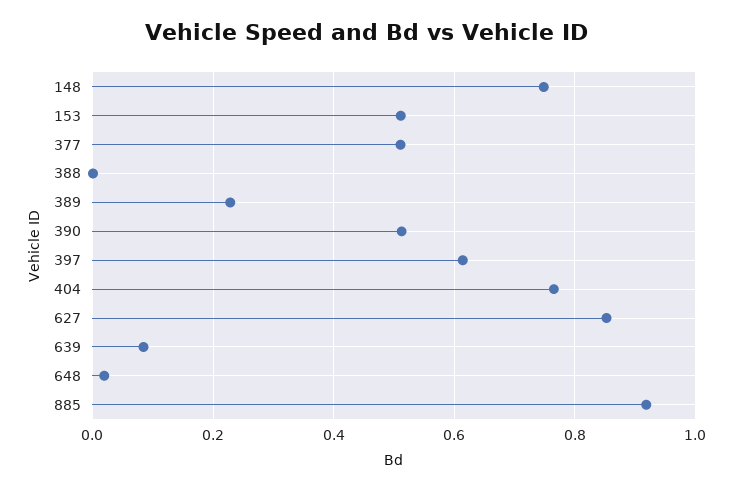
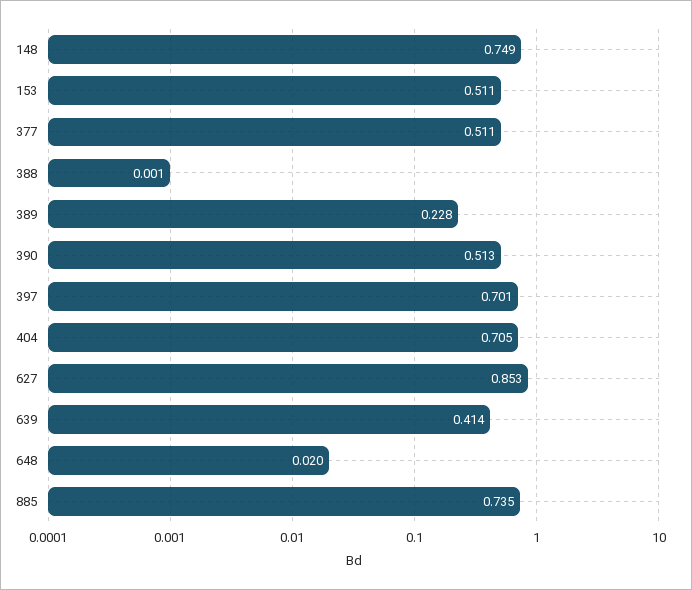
397: 0.62 -> 0.701
404: 0.76 -> 0.705
639: 0.08 -> 0.414
885: 0.92 -> 0.735

